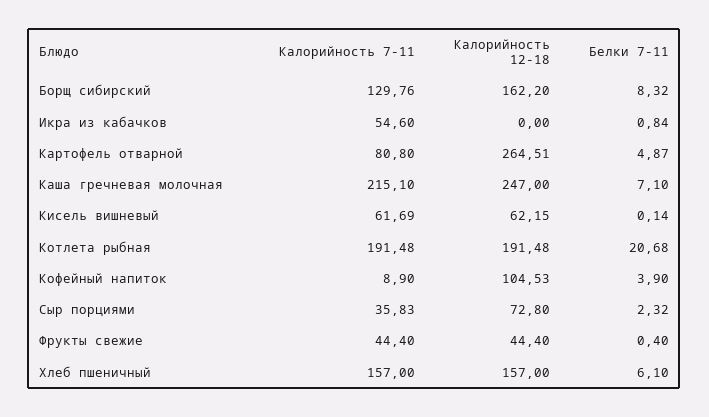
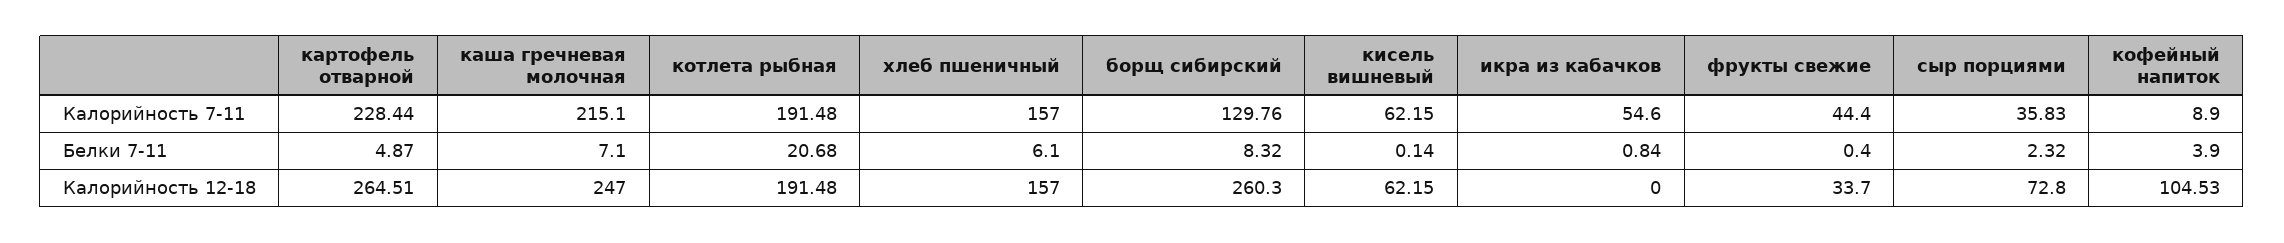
Калорийность 12-18, Борщ сибирский: 162.2 -> 260.3
Калорийность 7-11, Картофель отварной: 80.8 -> 228.44
Калорийность 7-11, Кисель вишневый: 61.69 -> 62.15
Калорийность 12-18, Фрукты свежие: 44.4 -> 33.7

